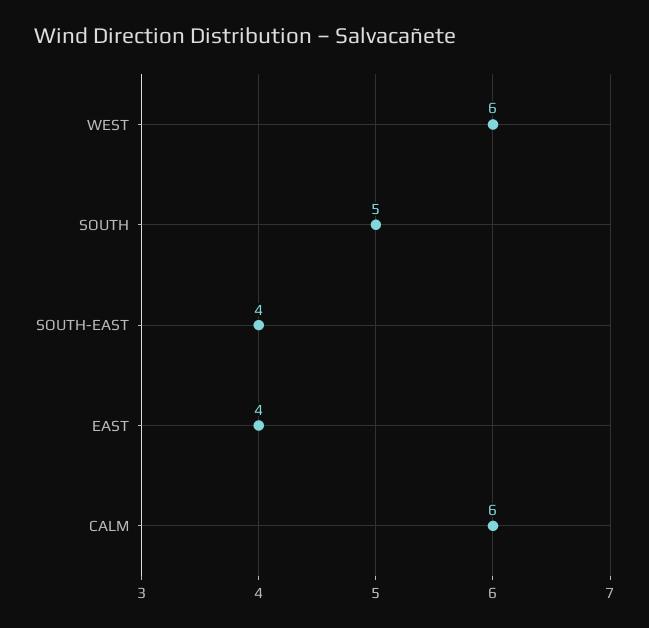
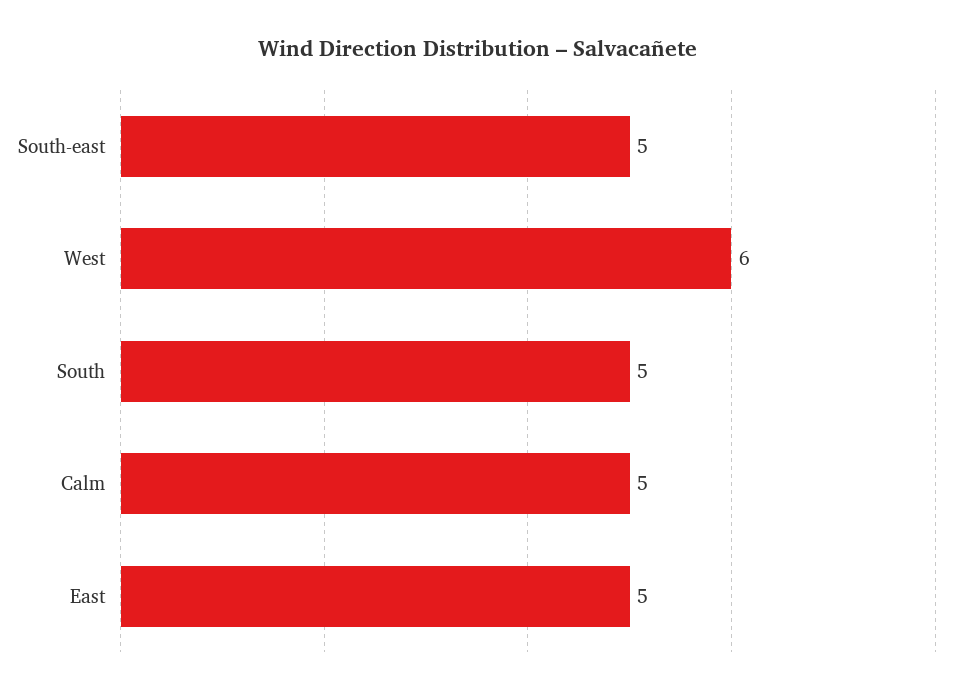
SOUTH-EAST: 4 -> 5
EAST: 4 -> 5
CALM: 6 -> 5

